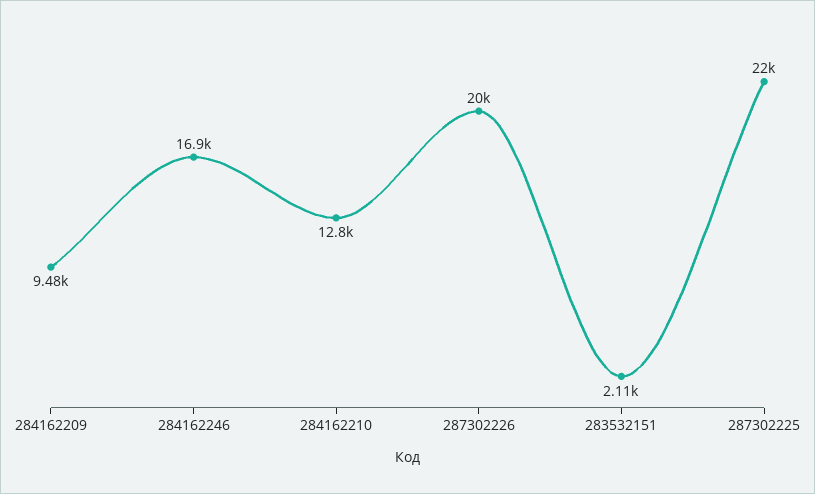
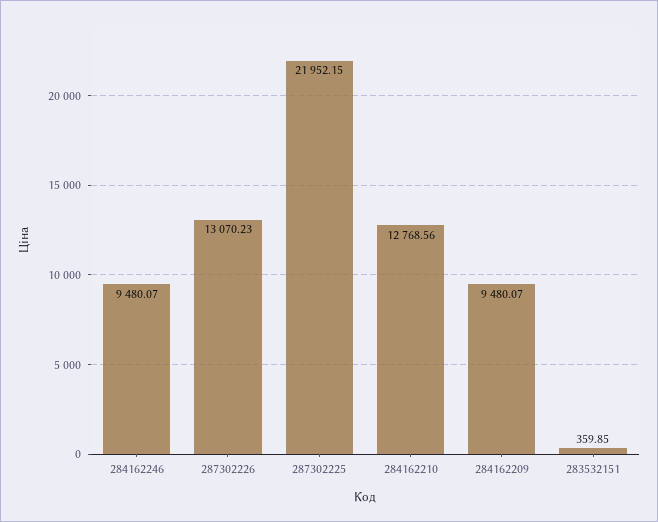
284162246: 16900 -> 9480.07
287302226: 20000 -> 13070.23
283532151: 2110 -> 359.85

